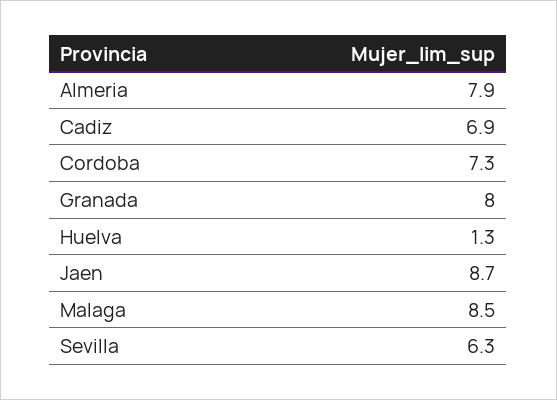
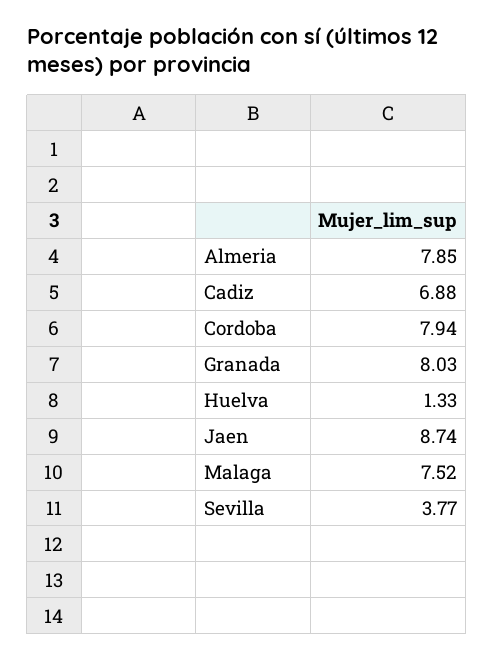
Cordoba: 7.3 -> 7.94
Malaga: 8.5 -> 7.52
Sevilla: 6.3 -> 3.77

